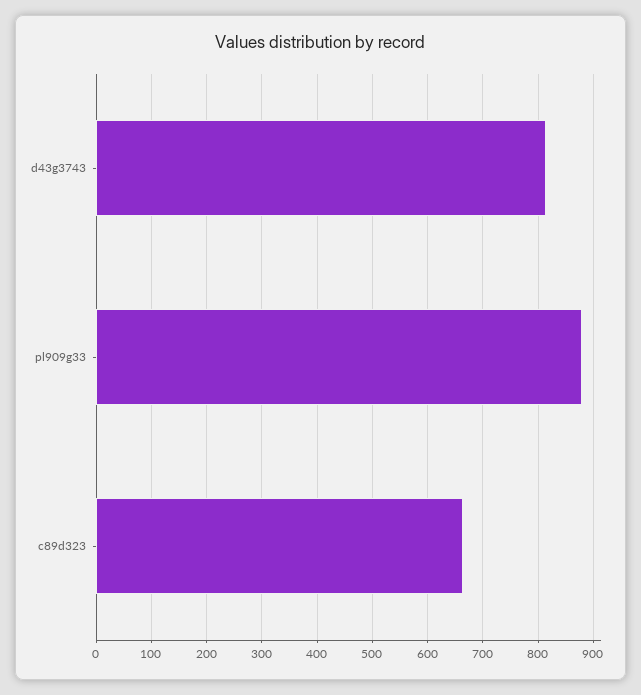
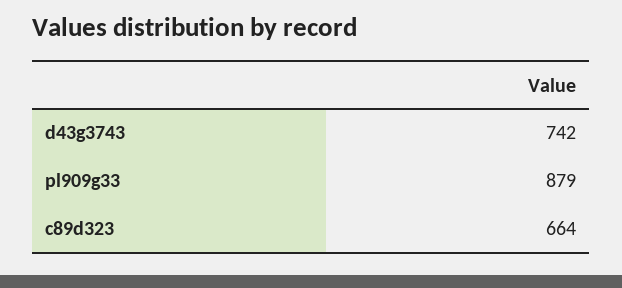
d43g3743: 820 -> 742

